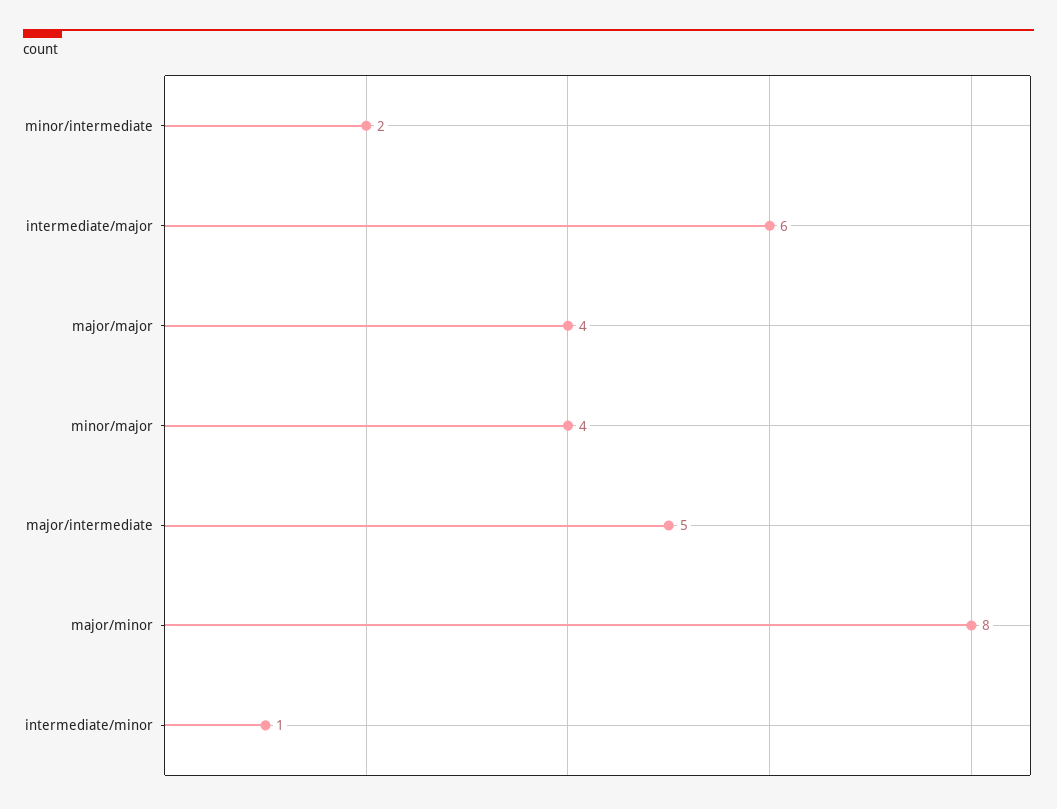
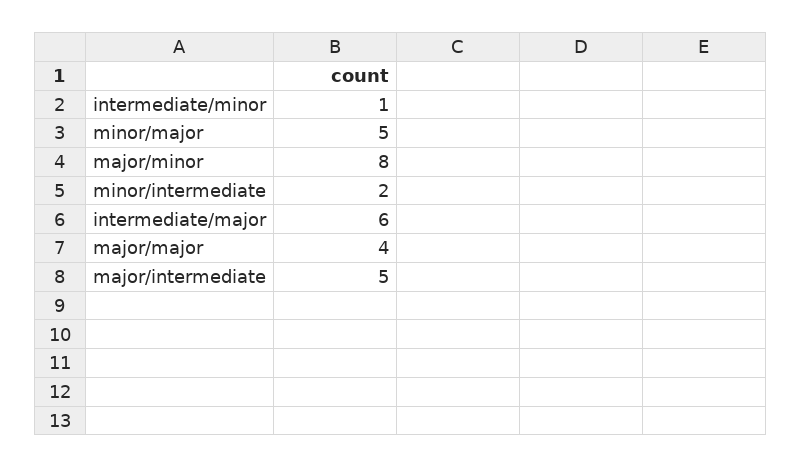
minor/major: 4 -> 5

